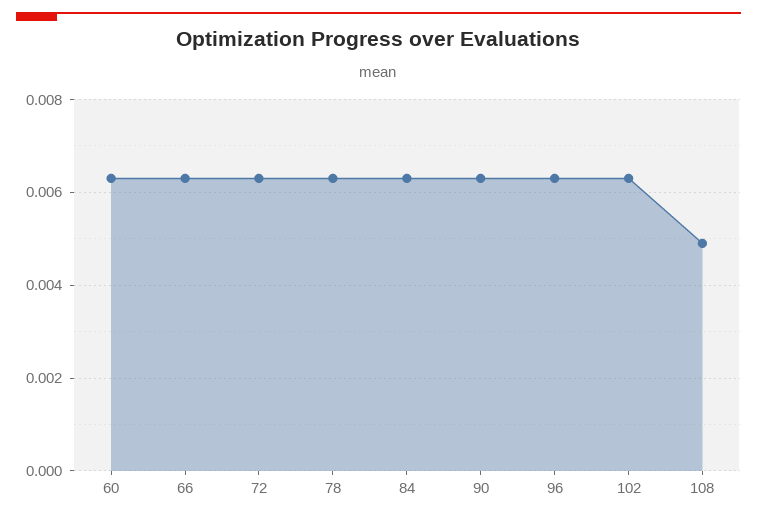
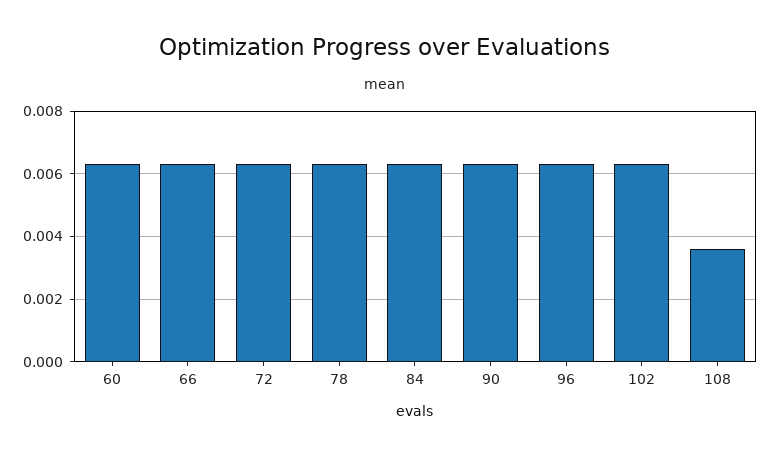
108: 0.005 -> 0.0035

